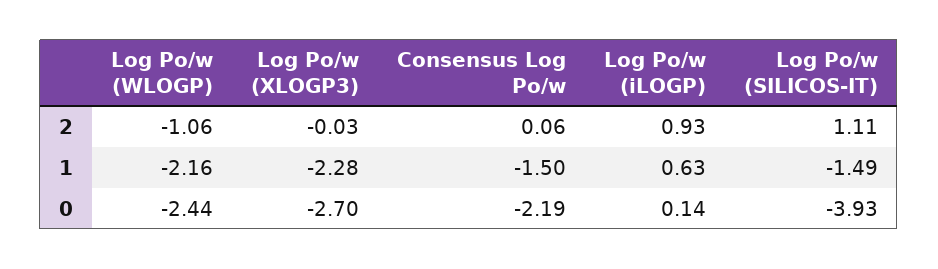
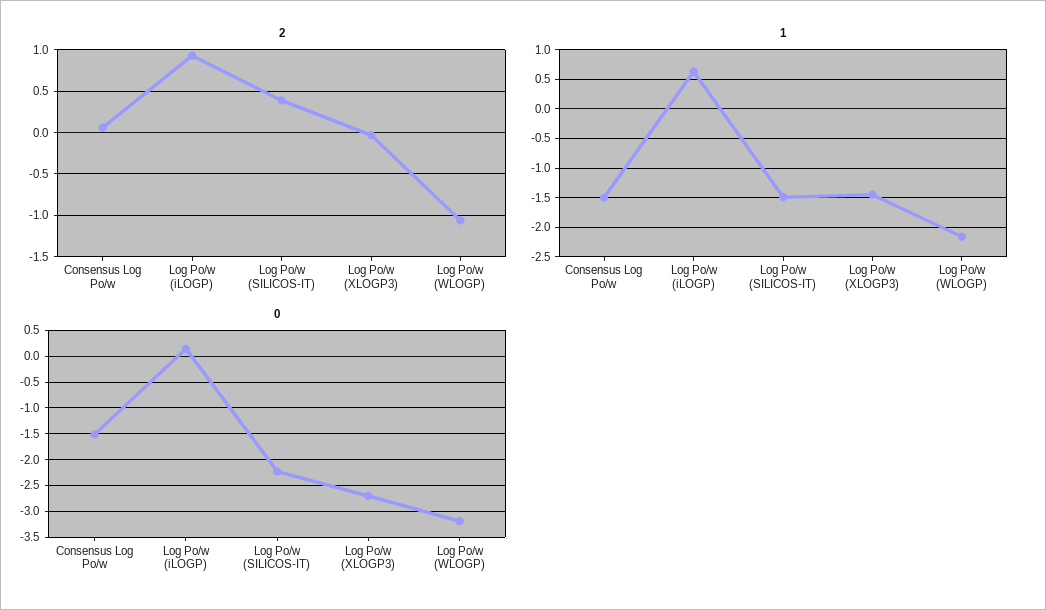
2, Log Po/w (SILICOS-IT): 1.11 -> 0.4
1, Log Po/w (XLOGP3): -2.28 -> -1.5
0, Log Po/w (WLOGP): -2.44 -> -3.25
0, Consensus Log Po/w: -2.19 -> -1.5
0, Log Po/w (SILICOS-IT): -3.93 -> -2.25

